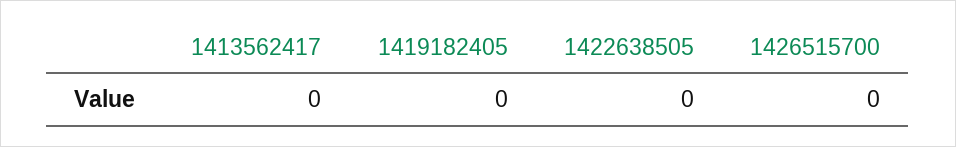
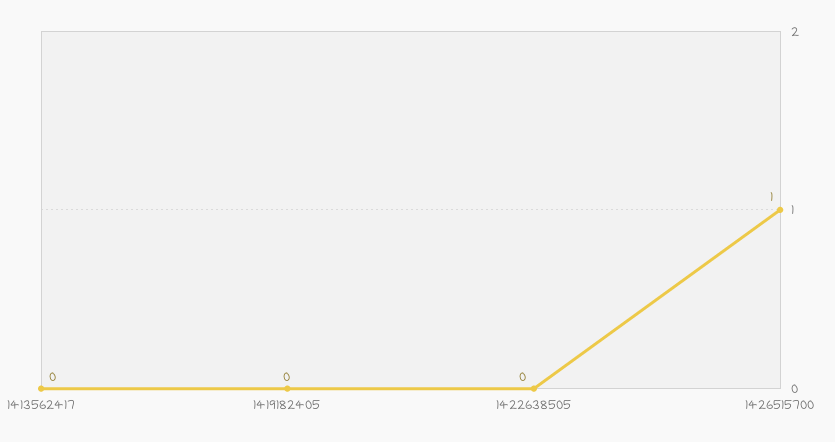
1426515700: 0 -> 1

